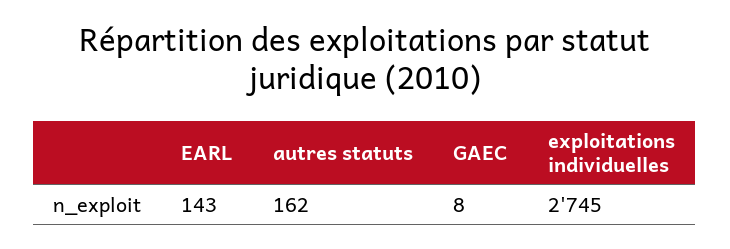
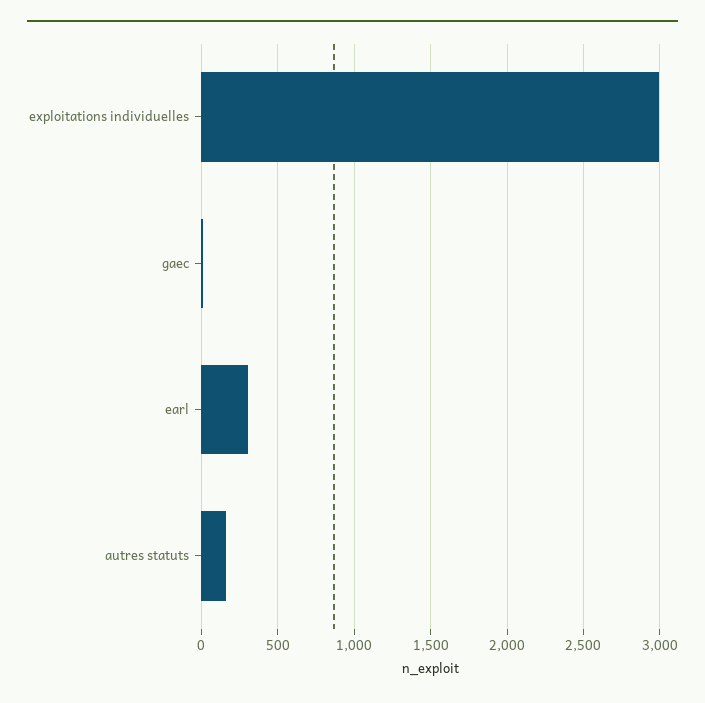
EARL: 143 -> 300
exploitations individuelles: 2745 -> 3000

